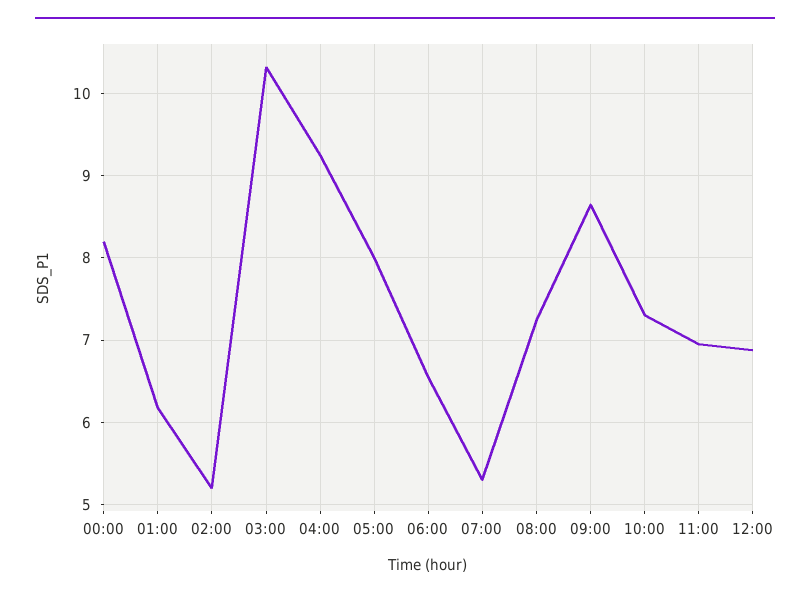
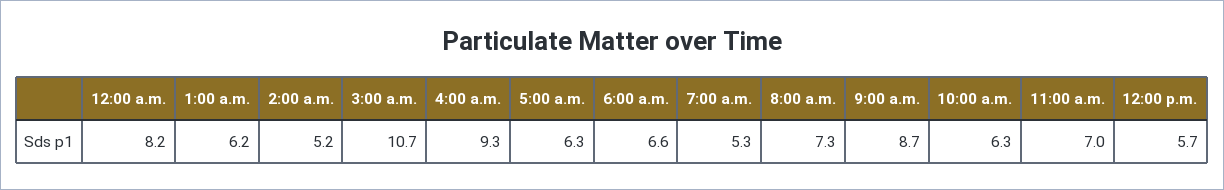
03:00: 10.3 -> 10.7
05:00: 8 -> 6.3
10:00: 7.3 -> 6.3
12:00: 6.9 -> 5.7

